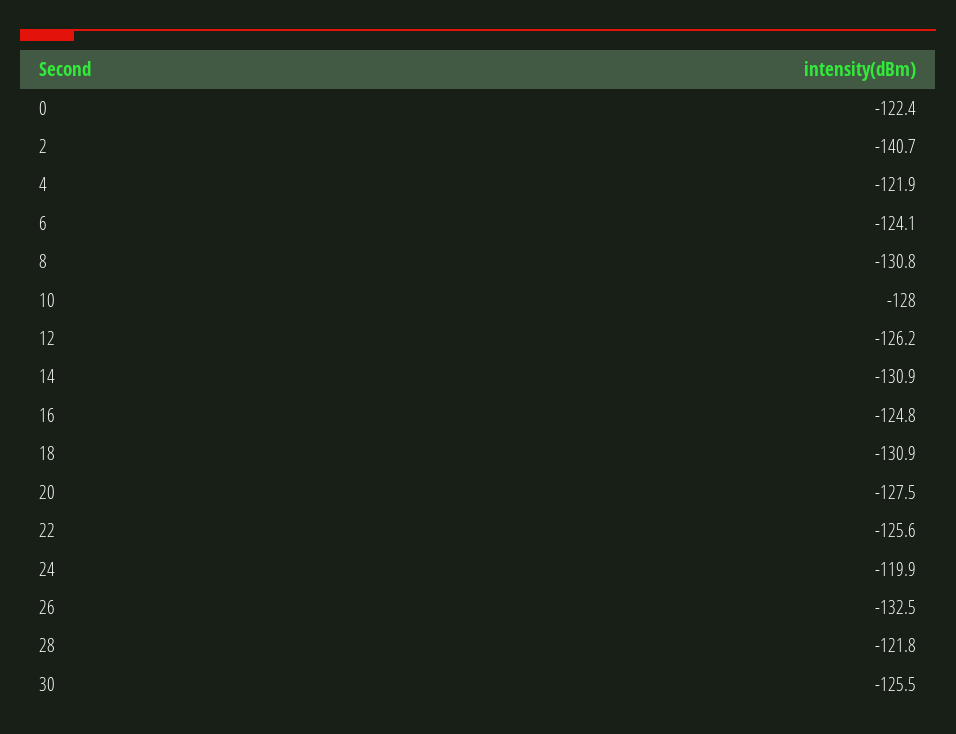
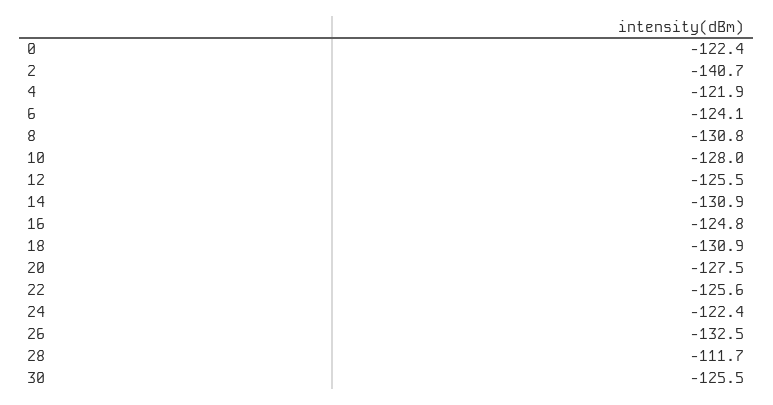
12: -126.2 -> -125.5
24: -119.9 -> -122.4
28: -121.8 -> -111.7

